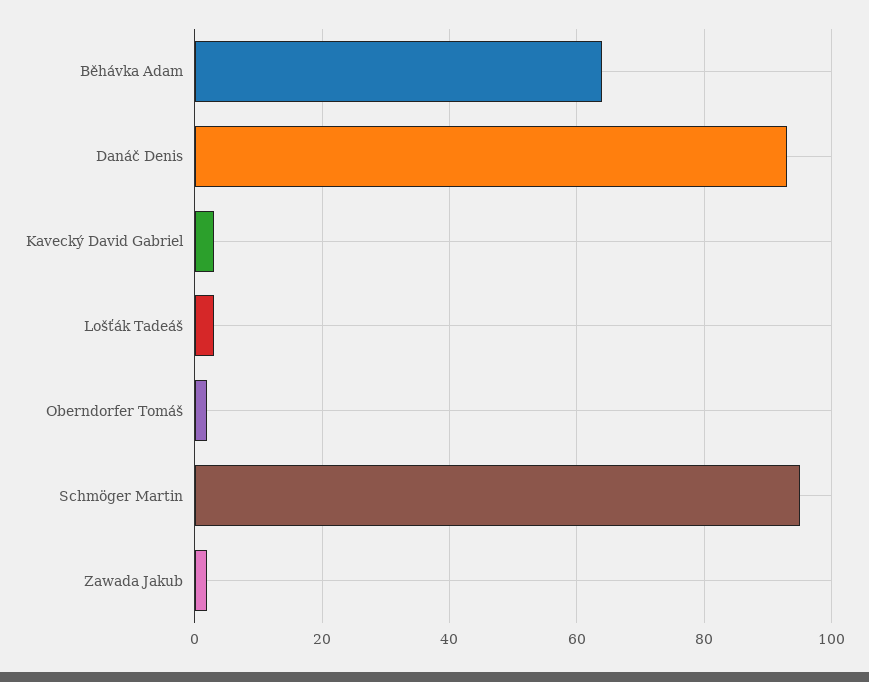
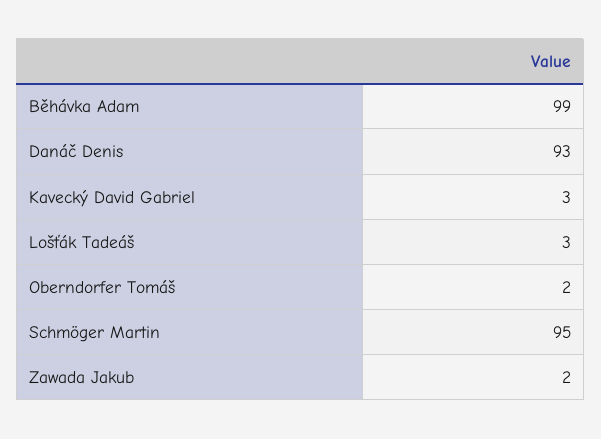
Běhávka Adam: 65 -> 99

